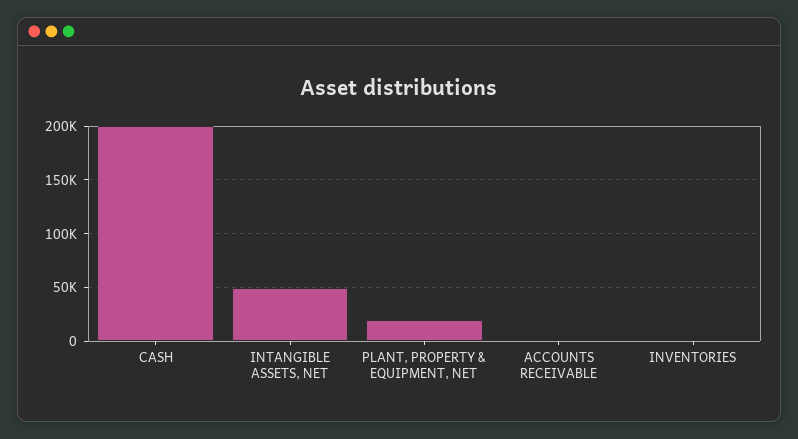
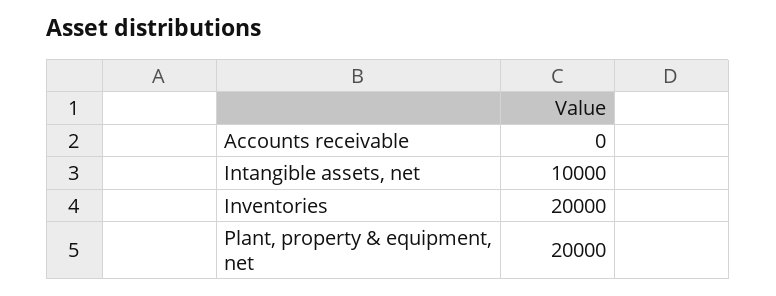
CASH: 200000 -> none
INTANGIBLE ASSETS, NET: 50000 -> 10000
INVENTORIES: 0 -> 20000

